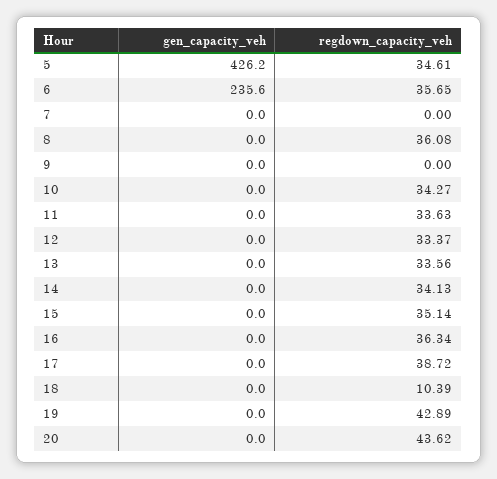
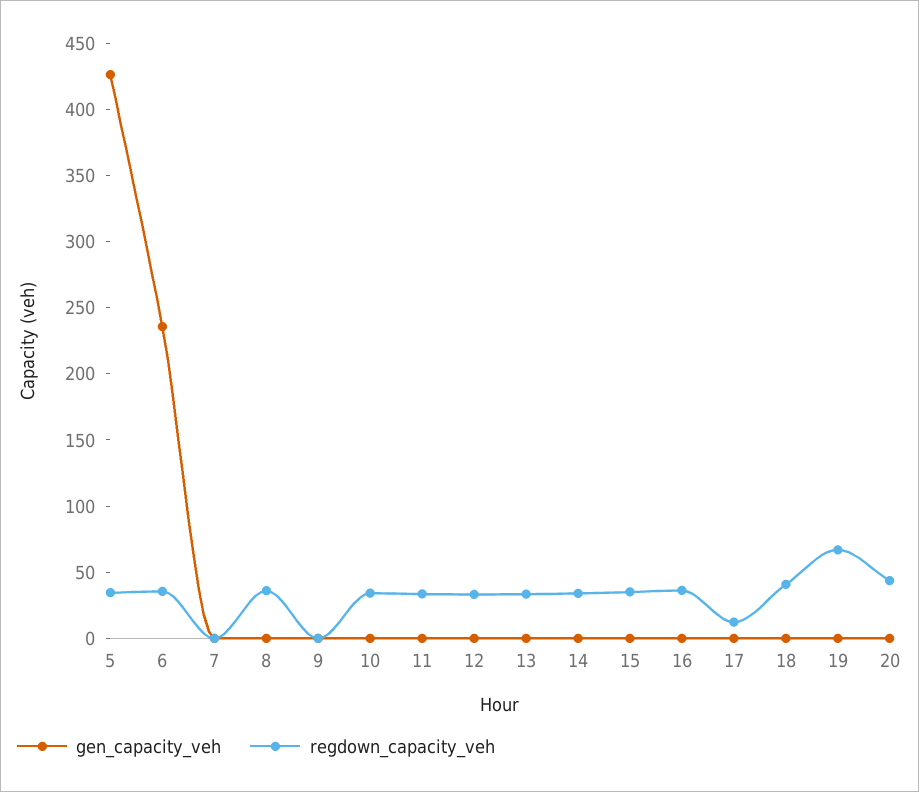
regdown_capacity_veh, 17: 38.72 -> 10
regdown_capacity_veh, 18: 10.39 -> 40
regdown_capacity_veh, 19: 42.89 -> 70

